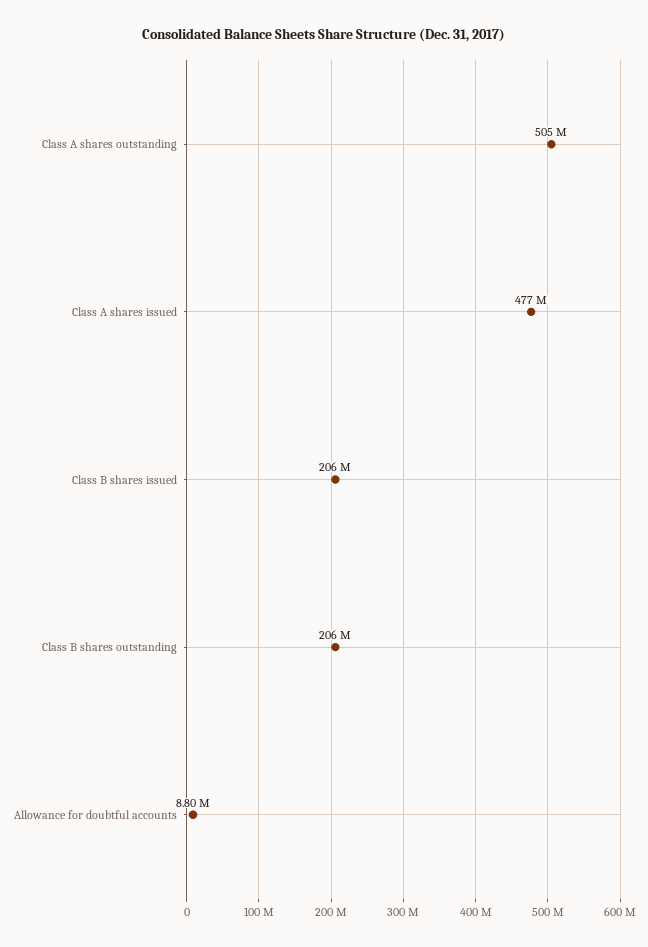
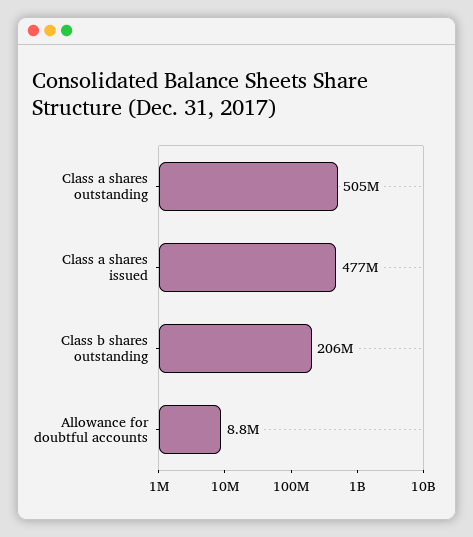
Class B shares issued: 206000000 -> none

